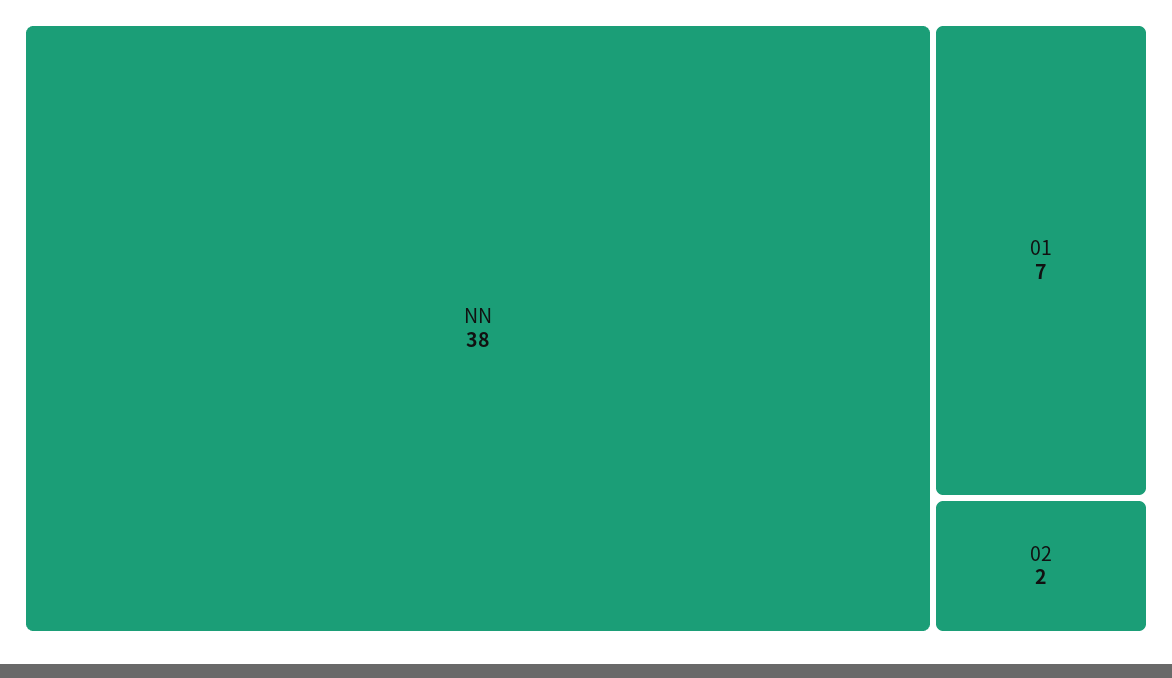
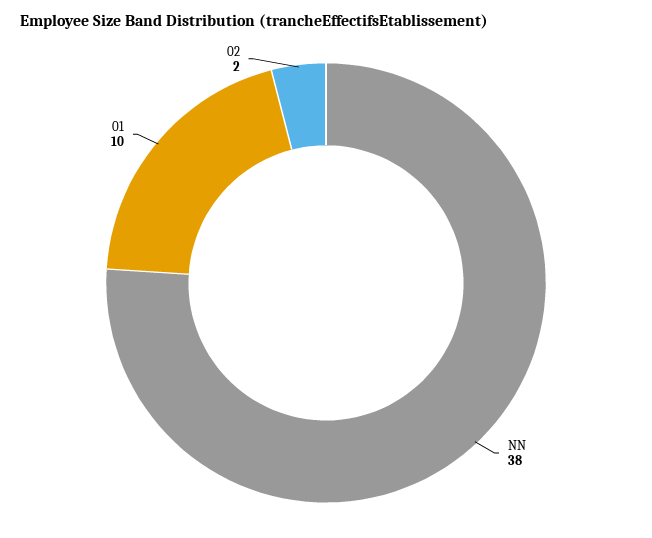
01: 7 -> 10

